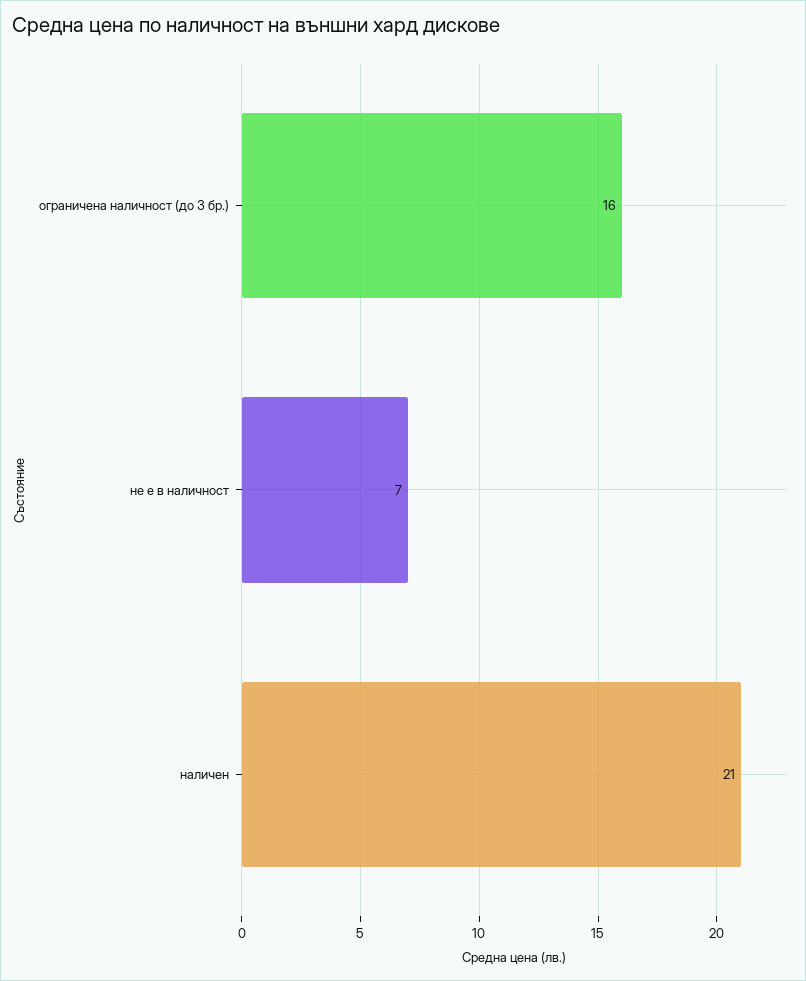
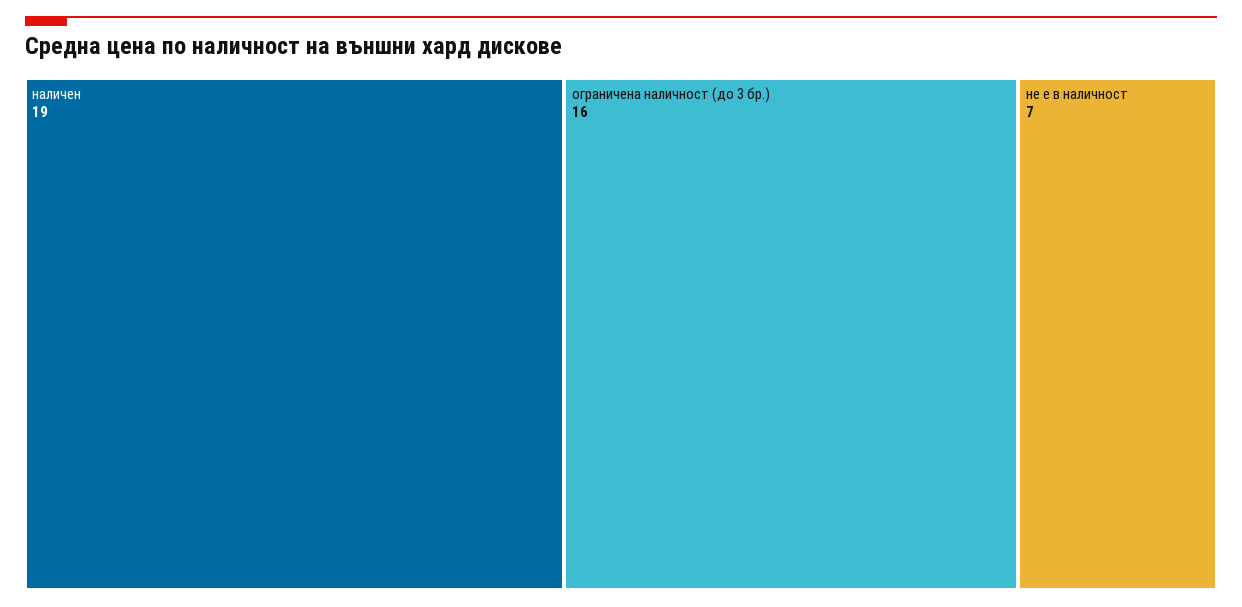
наличен: 21 -> 19

